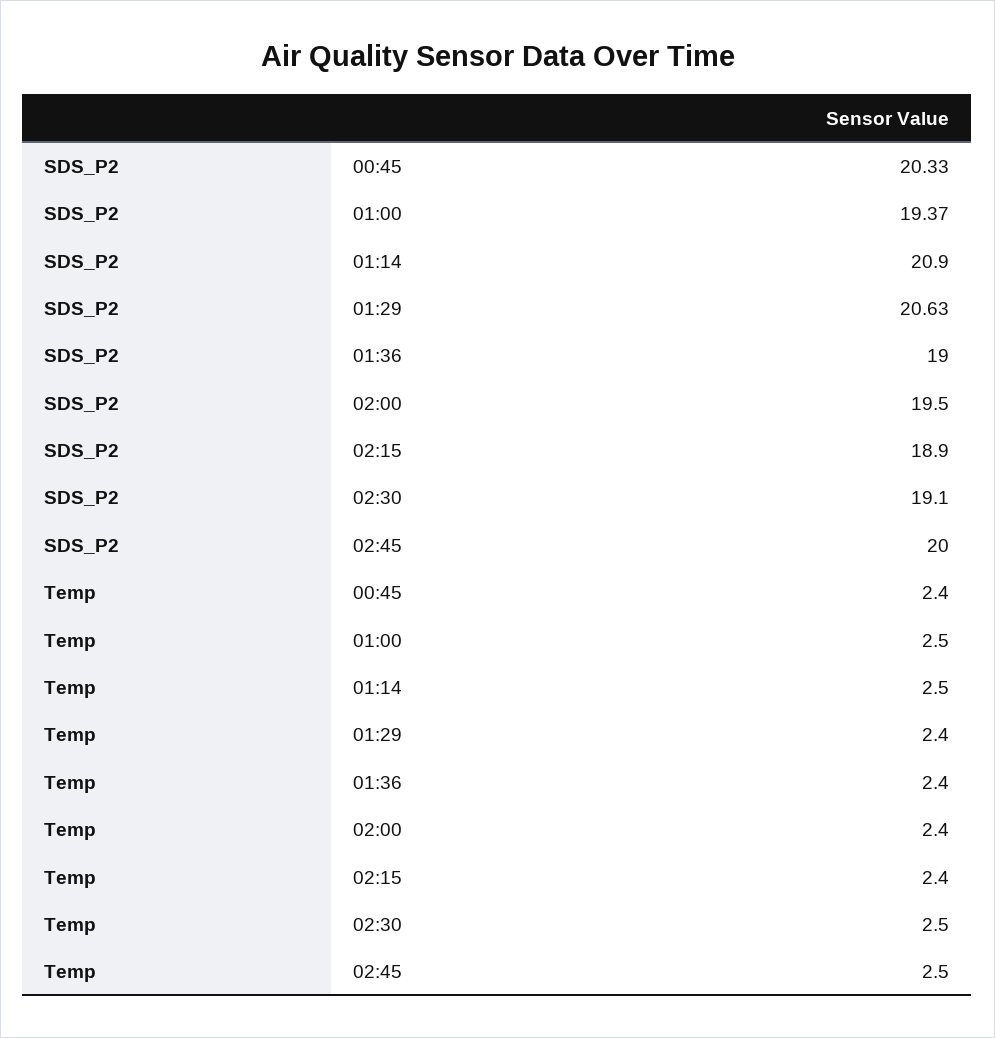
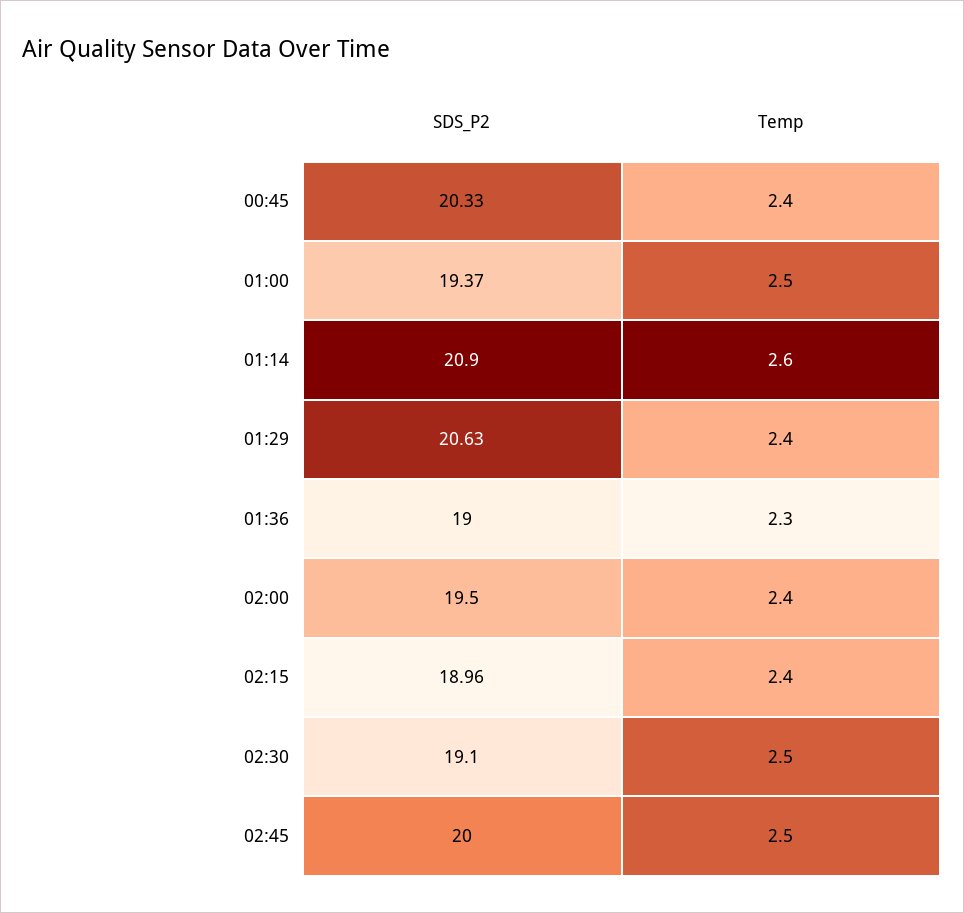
SDS_P2, 02:15: 18.9 -> 18.96
Temp, 01:14: 2.5 -> 2.6
Temp, 01:36: 2.4 -> 2.3

